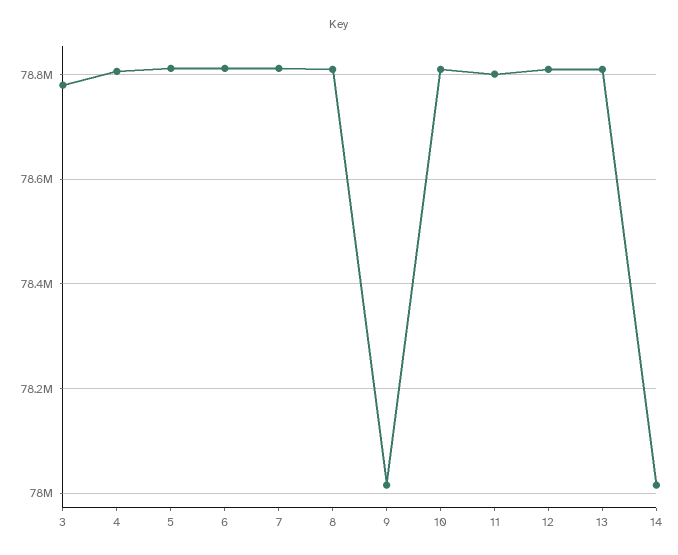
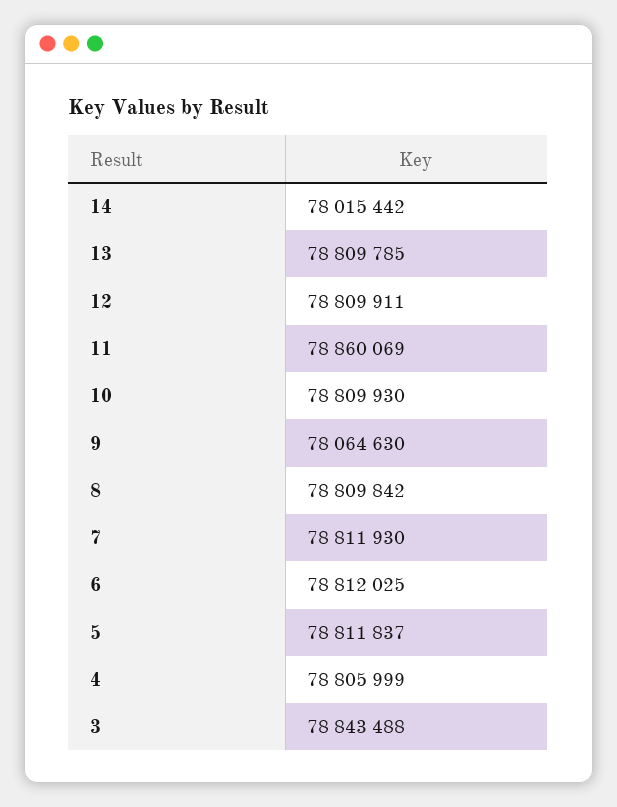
3: 78780000 -> 78843488
9: 78020000 -> 78064630
11: 78800000 -> 78860069

